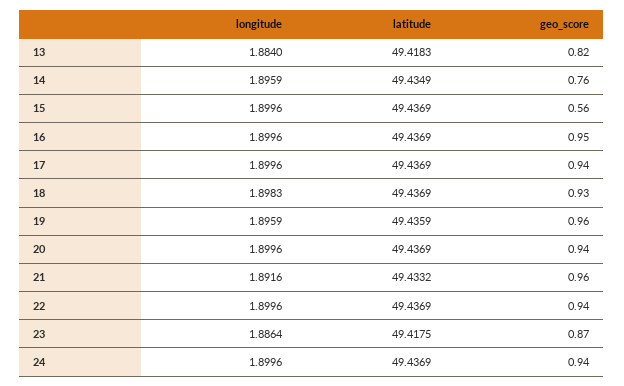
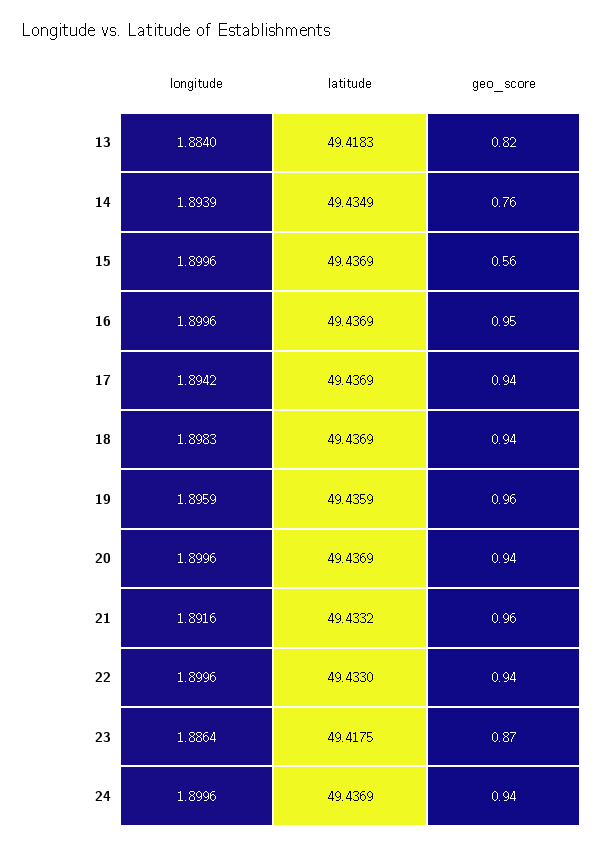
longitude, 14: 1.8959 -> 1.8939
longitude, 17: 1.8996 -> 1.8942
geo_score, 18: 0.93 -> 0.94
latitude, 22: 49.4369 -> 49.433

